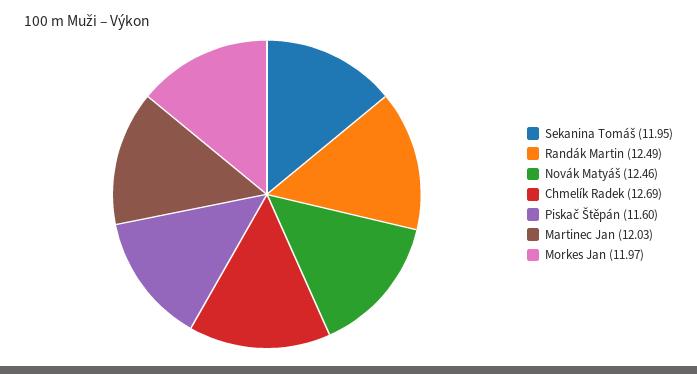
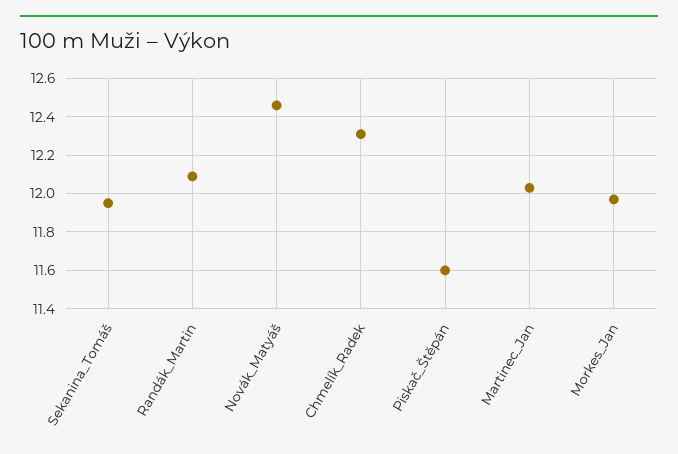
Randák Martin: 12.49 -> 12.1
Chmelík Radek: 12.69 -> 12.3

